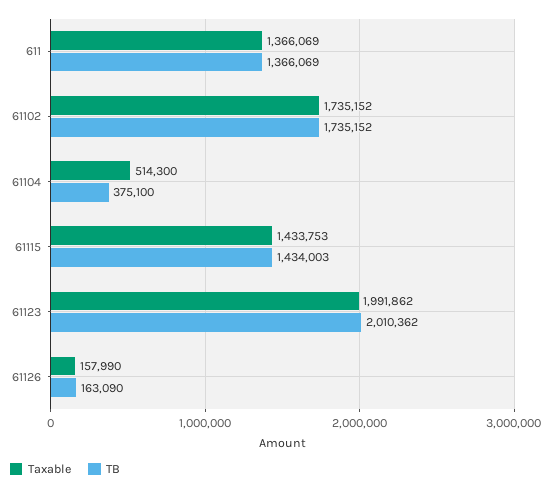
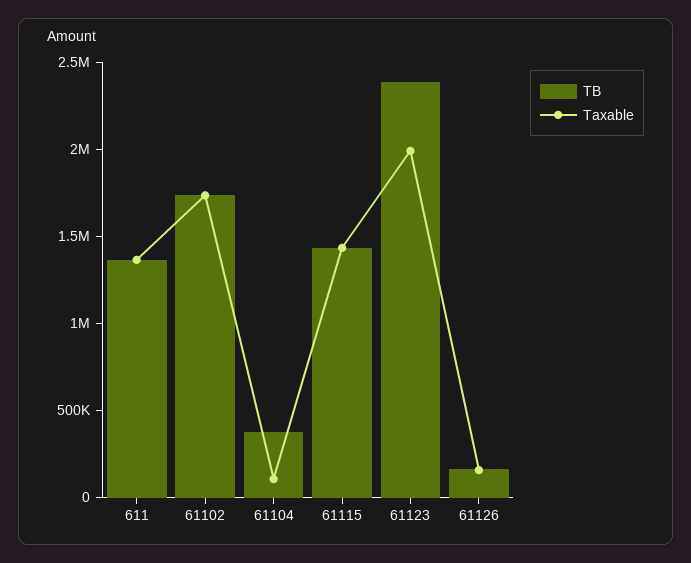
Taxable, 61104: 514300 -> 100000
TB, 61123: 2010362 -> 2400000

